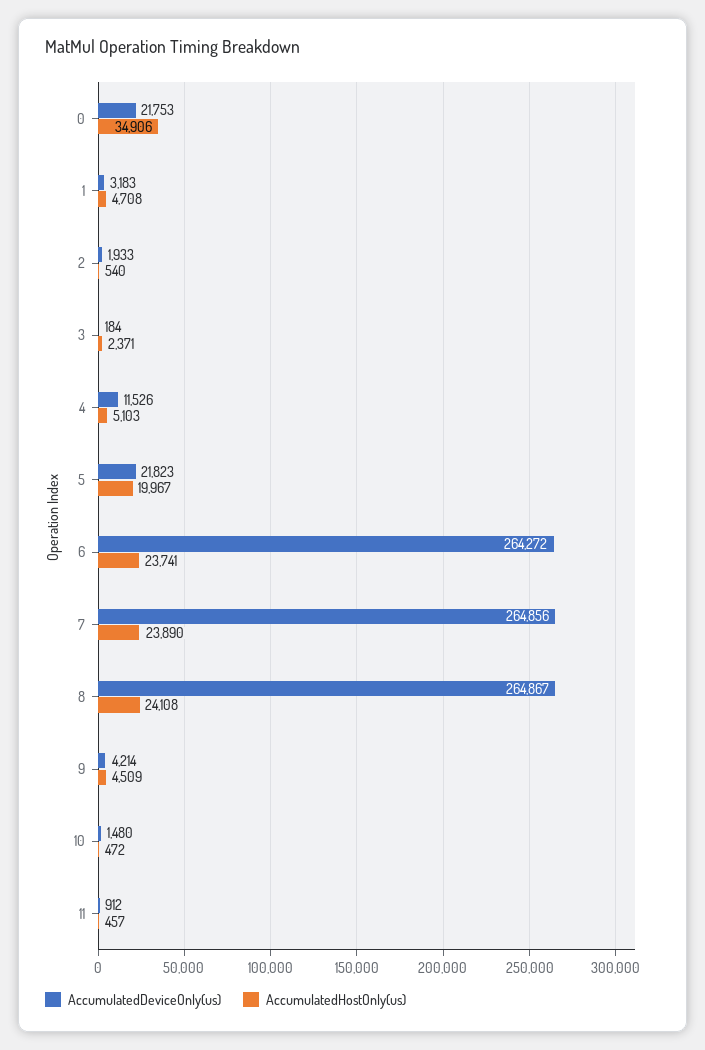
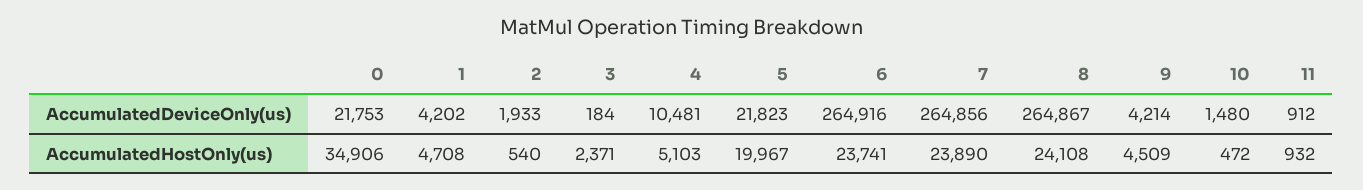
AccumulatedDeviceOnly(us), 1: 3183 -> 4202
AccumulatedDeviceOnly(us), 4: 11526 -> 10481
AccumulatedDeviceOnly(us), 6: 264272 -> 264916
AccumulatedHostOnly(us), 11: 457 -> 932

